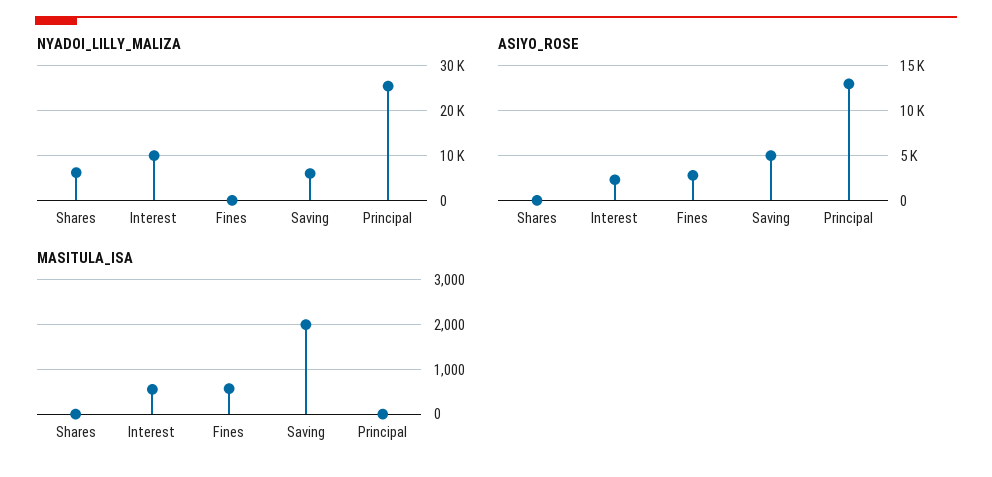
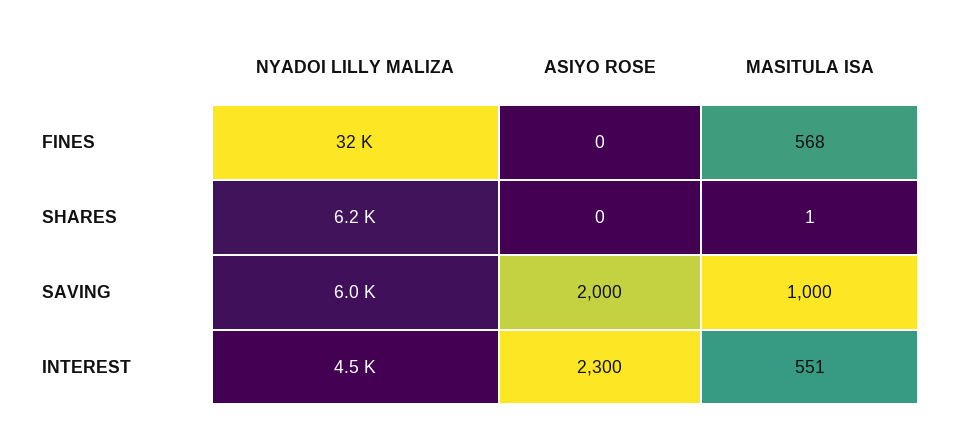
NYADOI_LILLY_MALIZA, Interest: 10000 -> 4500
NYADOI_LILLY_MALIZA, Fines: 0 -> 32000
NYADOI_LILLY_MALIZA, Principal: 26000 -> none
ASIYO_ROSE, Fines: 3000 -> 0
ASIYO_ROSE, Saving: 5000 -> 2000
ASIYO_ROSE, Principal: 13000 -> none
MASITULA_ISA, Saving: 2000 -> 1000
MASITULA_ISA, Principal: 0 -> none

